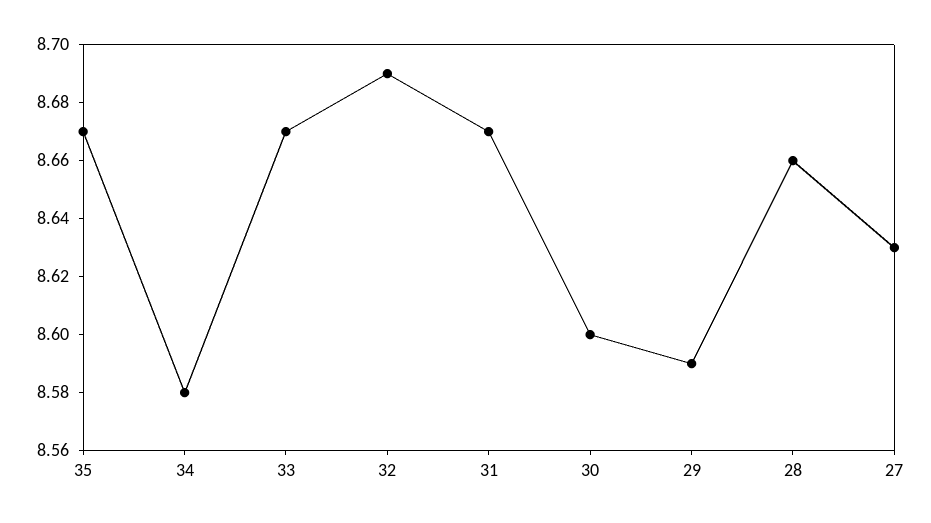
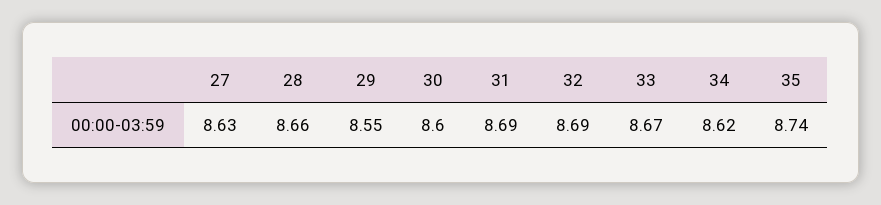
35: 8.67 -> 8.74
34: 8.58 -> 8.62
31: 8.67 -> 8.69
29: 8.59 -> 8.55

